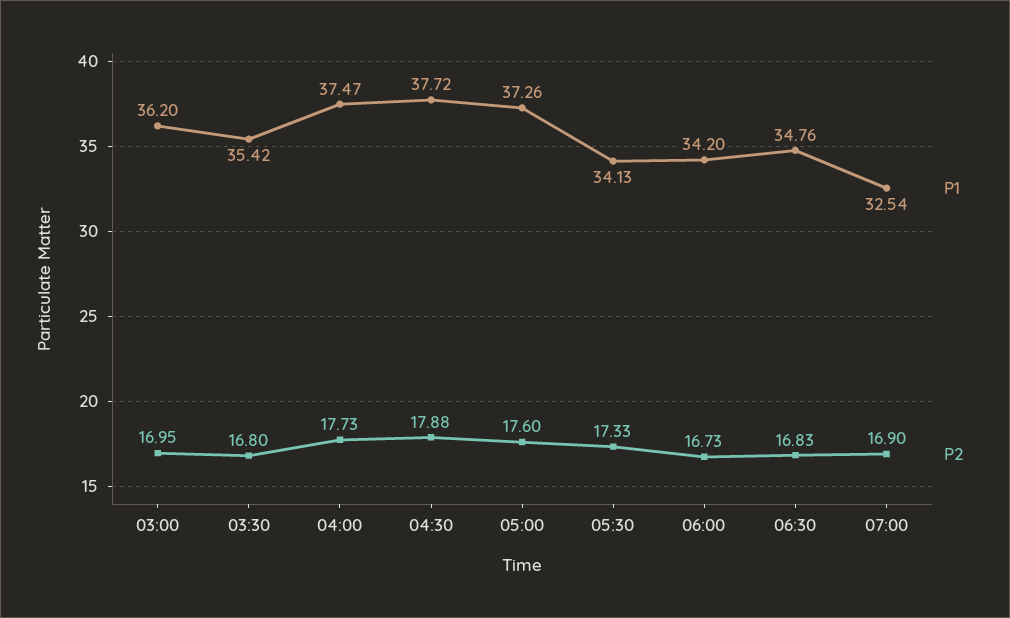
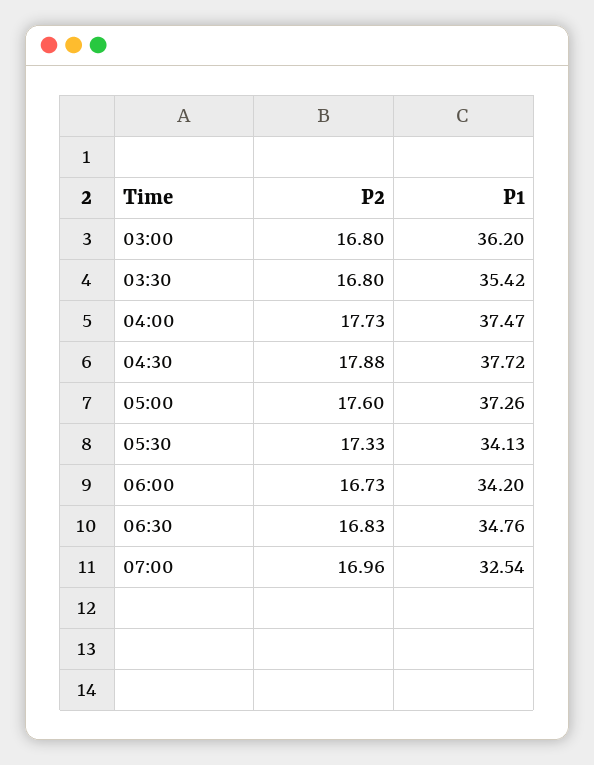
P2, 03:00: 16.95 -> 16.8
P2, 07:00: 16.9 -> 16.96

